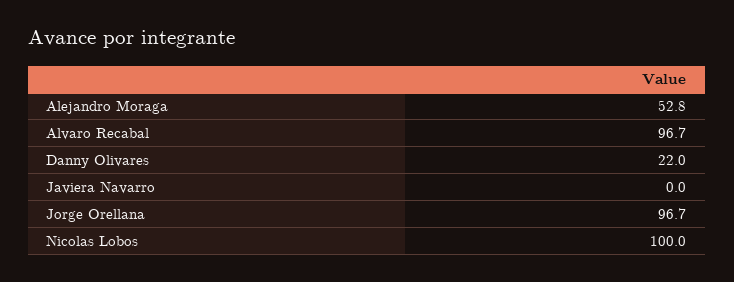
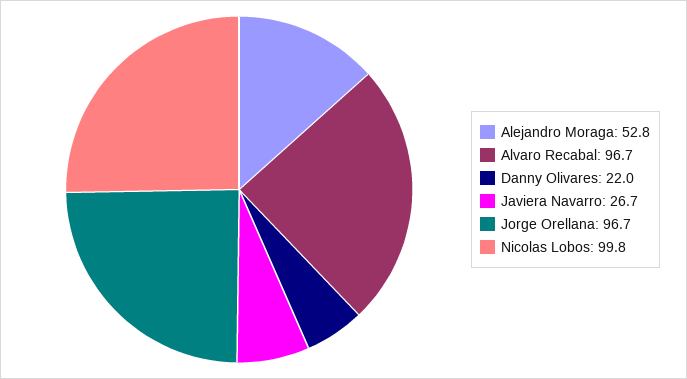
Javiera Navarro: 0 -> 26.7
Nicolas Lobos: 100 -> 99.8

